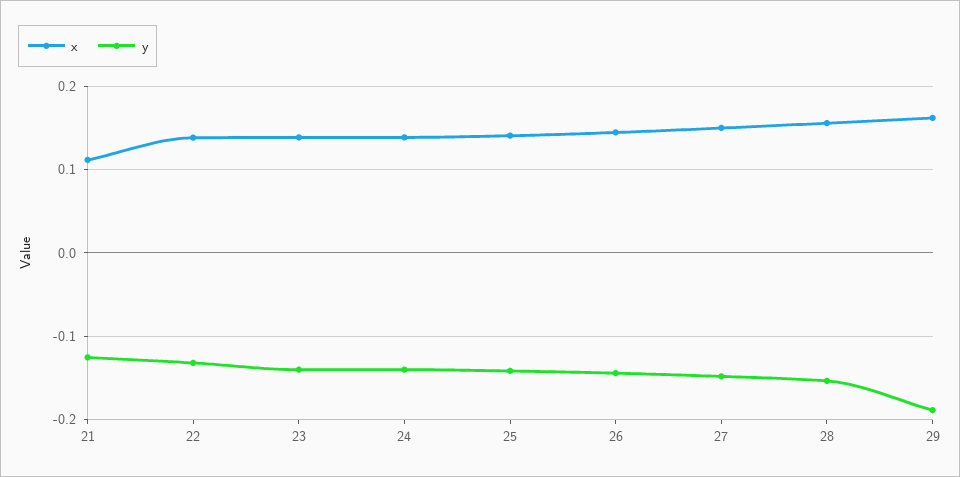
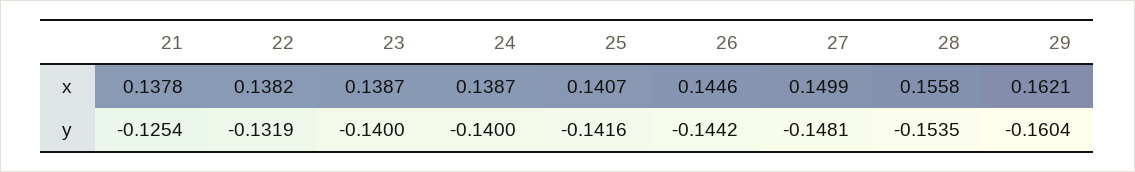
x, 21: 0.11 -> 0.1378
y, 29: -0.19 -> -0.1604

